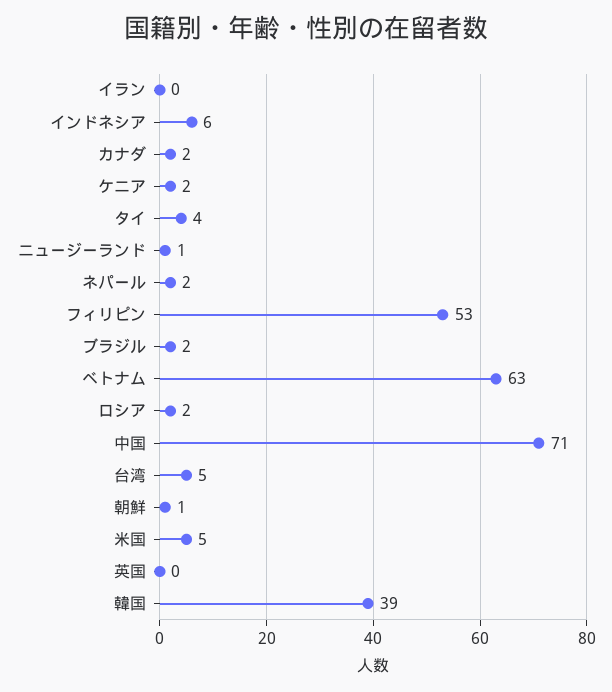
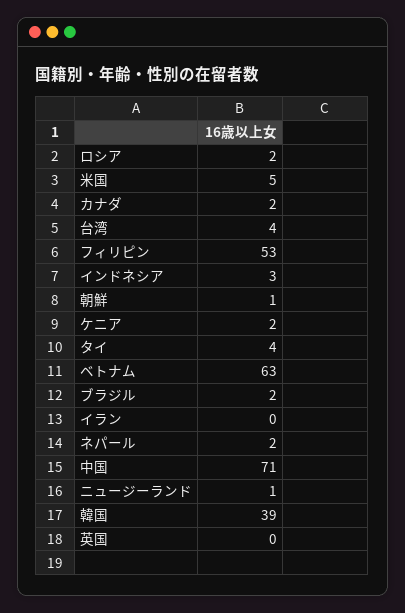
インドネシア: 6 -> 3
台湾: 5 -> 4

